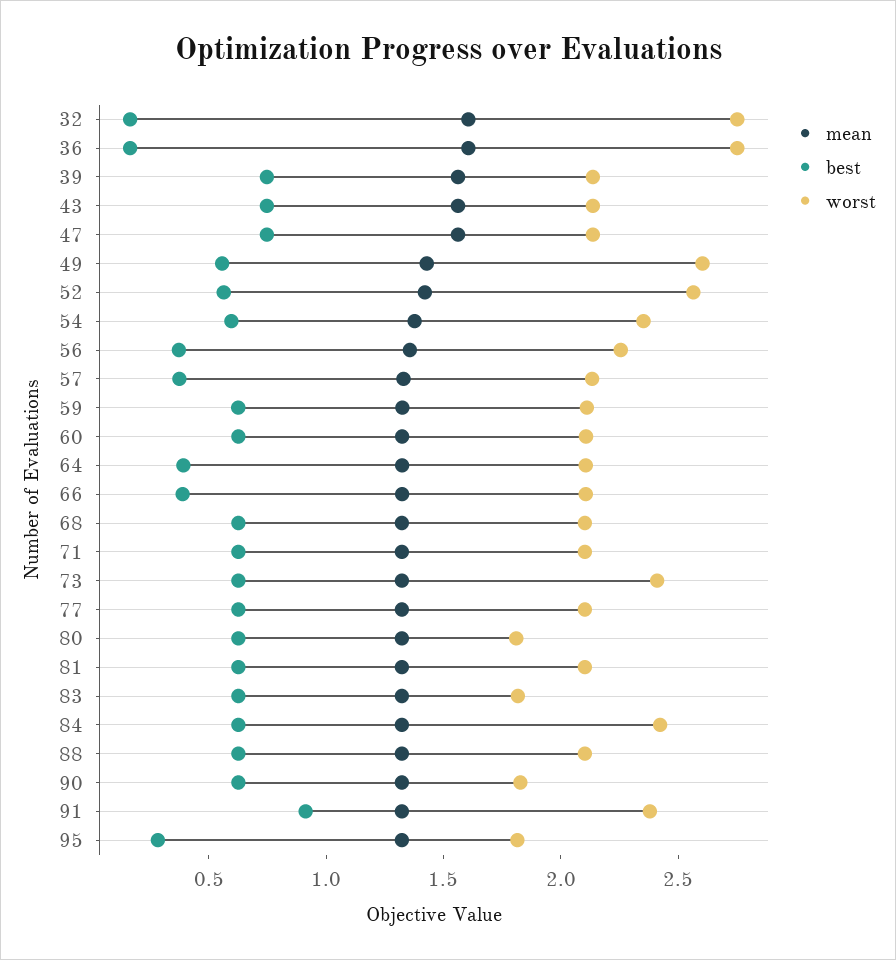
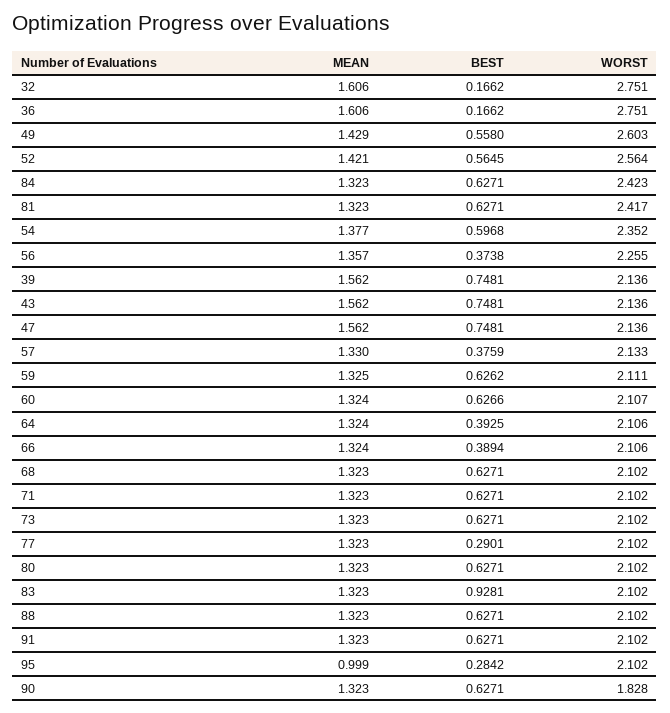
worst, 73: 2.4 -> 2.102
best, 77: 0.6 -> 0.2901
worst, 80: 1.8 -> 2.102
worst, 81: 2.1 -> 2.417
best, 83: 0.6 -> 0.9281
worst, 83: 1.8 -> 2.102
best, 91: 0.9 -> 0.6271
worst, 91: 2.4 -> 2.102
mean, 95: 1.3 -> 0.999
worst, 95: 1.8 -> 2.102

